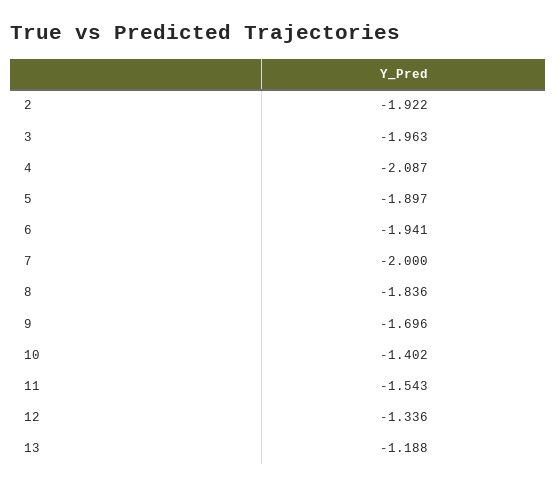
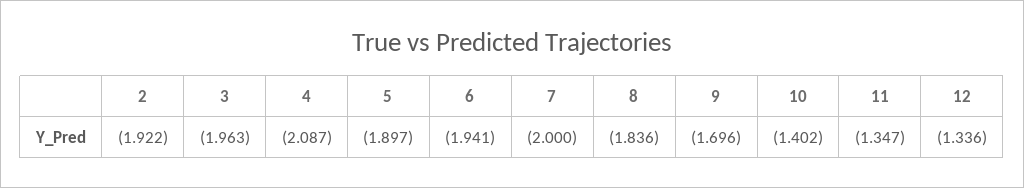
11: -1.543 -> -1.347
13: -1.188 -> none

